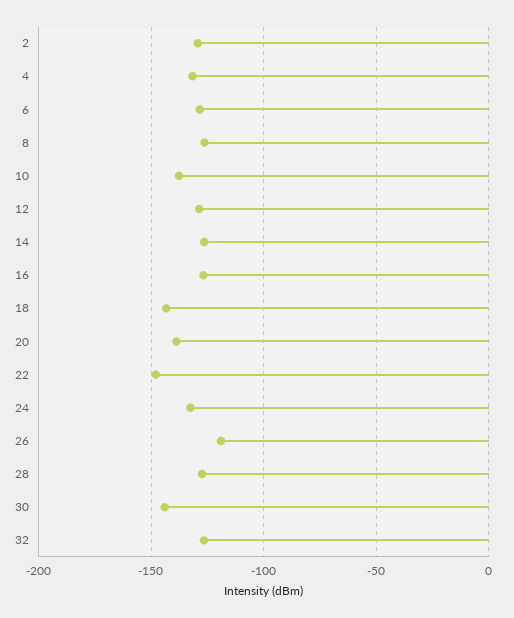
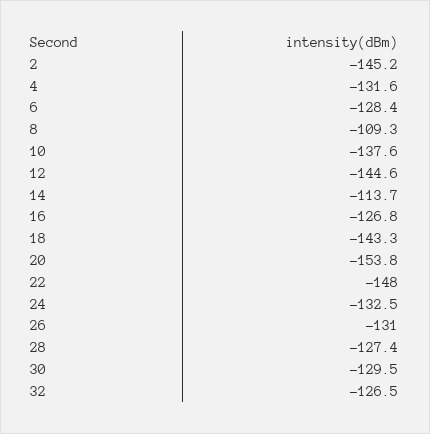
2: -130 -> -145.2
8: -125 -> -109.3
12: -130 -> -144.6
14: -125 -> -113.7
20: -140 -> -153.8
26: -120 -> -131
30: -145 -> -129.5

